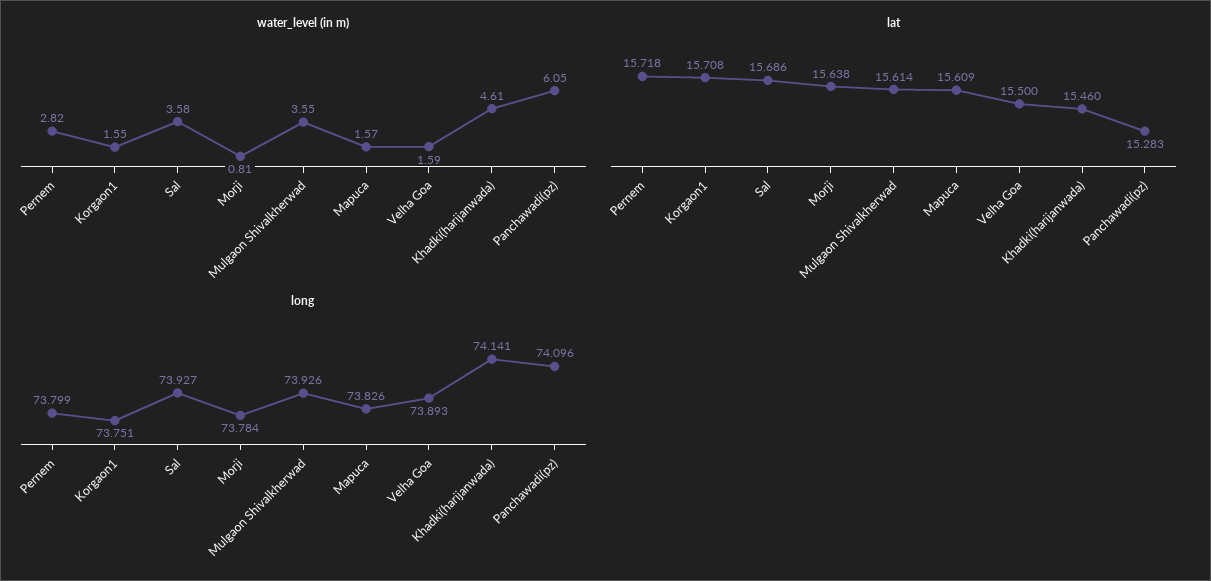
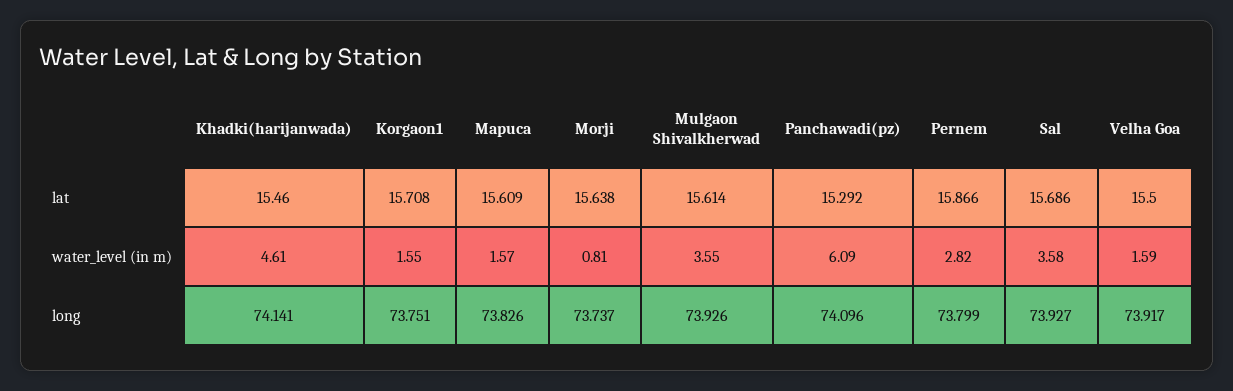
water_level (in m), Panchawadi(pz): 6.05 -> 6.09
lat, Pernem: 15.718 -> 15.866
lat, Panchawadi(pz): 15.283 -> 15.292
long, Morji: 73.784 -> 73.737
long, Velha Goa: 73.893 -> 73.917

